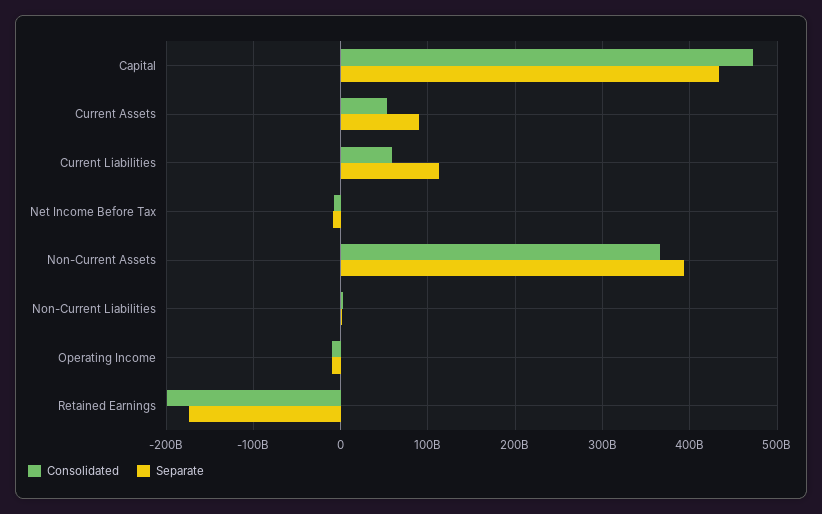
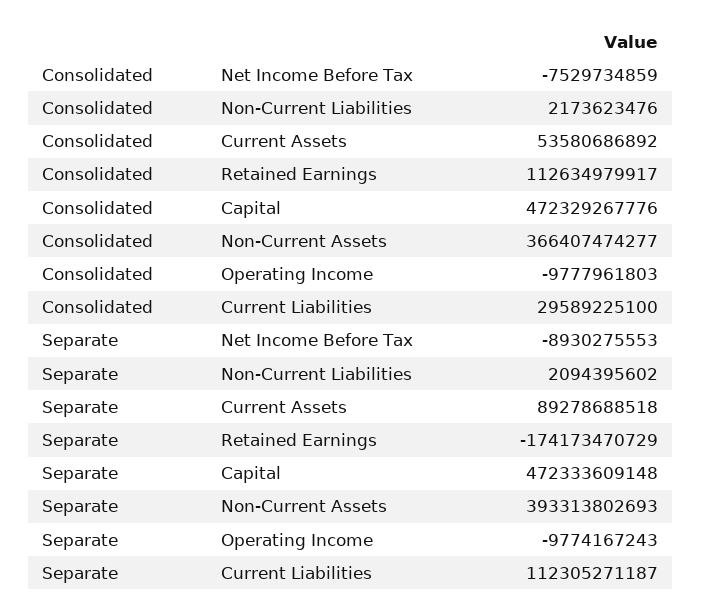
Separate, Capital: 430000000000 -> 472333609148
Consolidated, Current Liabilities: 60000000000 -> 29589225100
Consolidated, Retained Earnings: -200000000000 -> 112634979917

